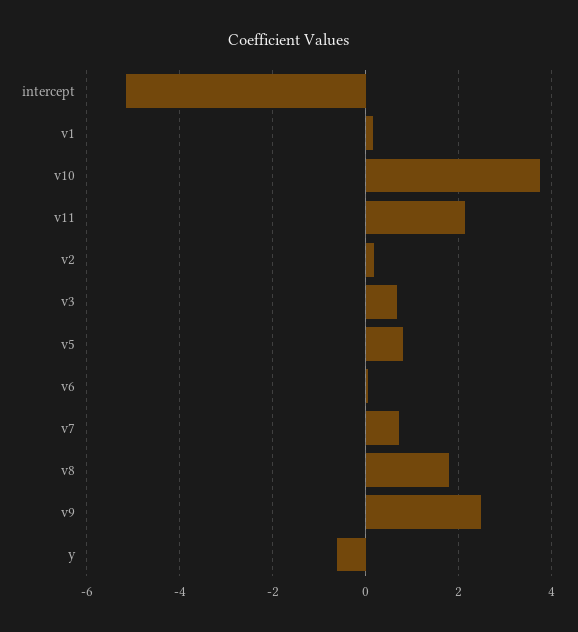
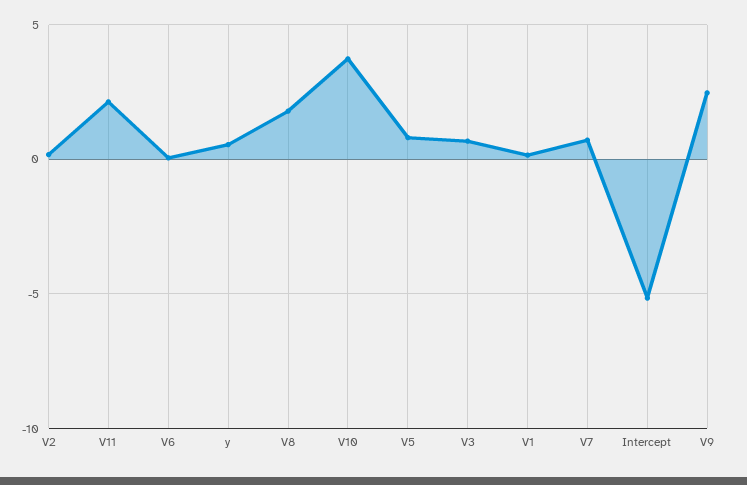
y: -0.6 -> 0.5

